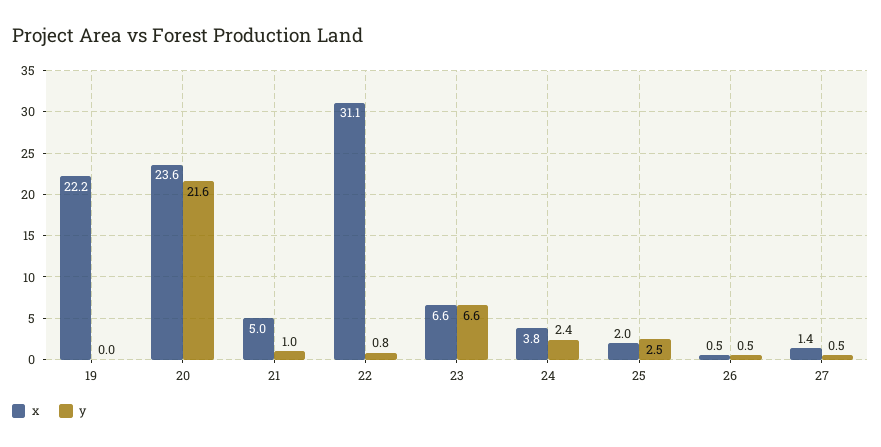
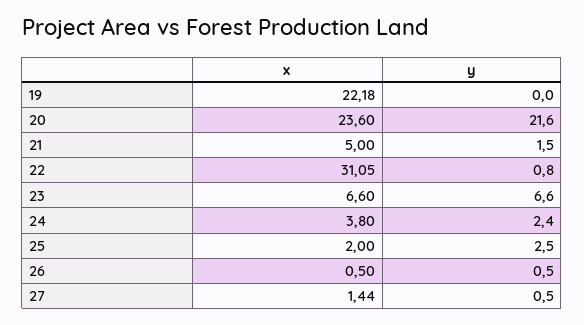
y, 21: 1 -> 1.5

